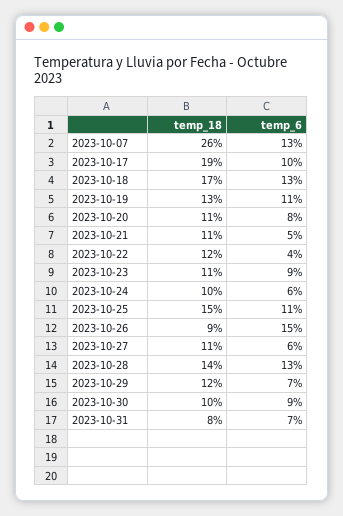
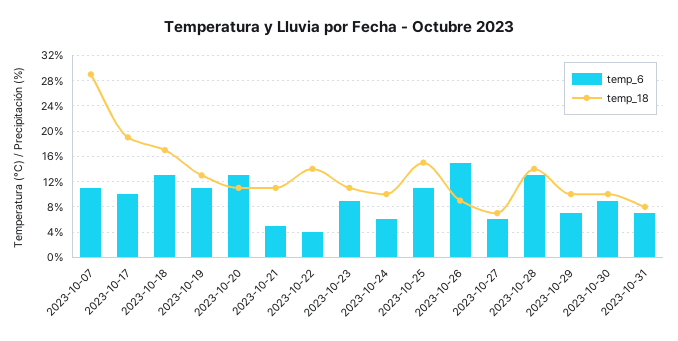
temp_18, 2023-10-07: 26 -> 29
temp_6, 2023-10-07: 13 -> 11
temp_6, 2023-10-20: 8 -> 13
temp_18, 2023-10-22: 12 -> 14
temp_18, 2023-10-27: 11 -> 7
temp_18, 2023-10-29: 12 -> 10

